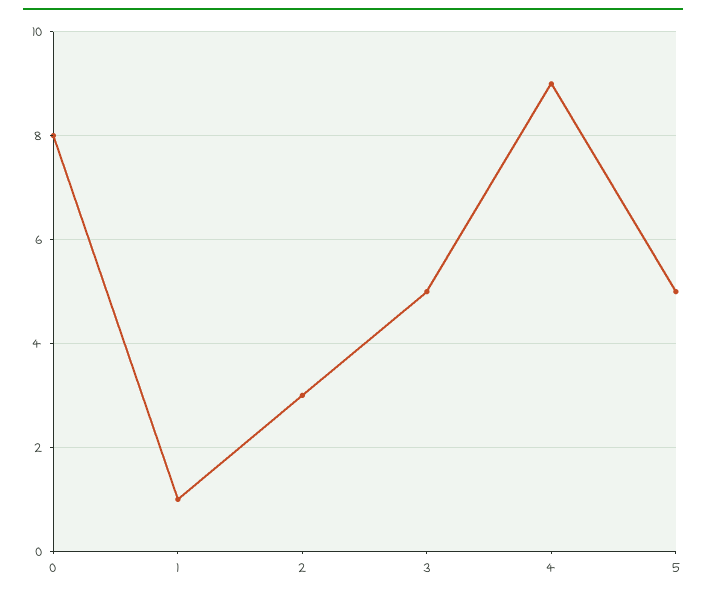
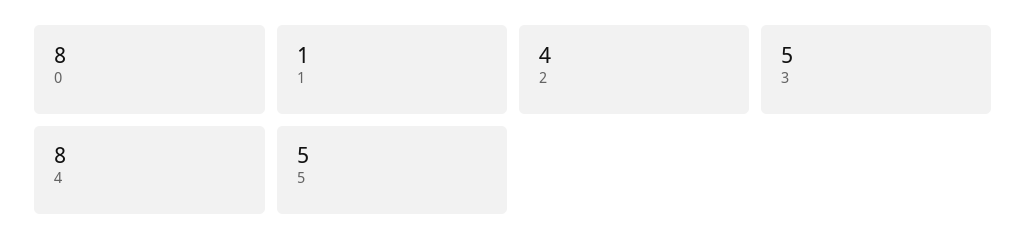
2: 3 -> 4
4: 9 -> 8

